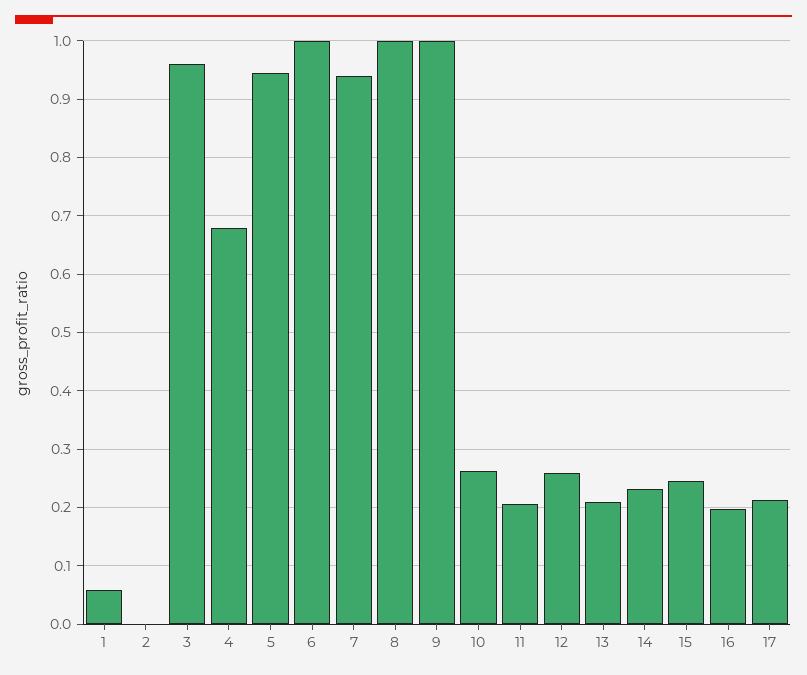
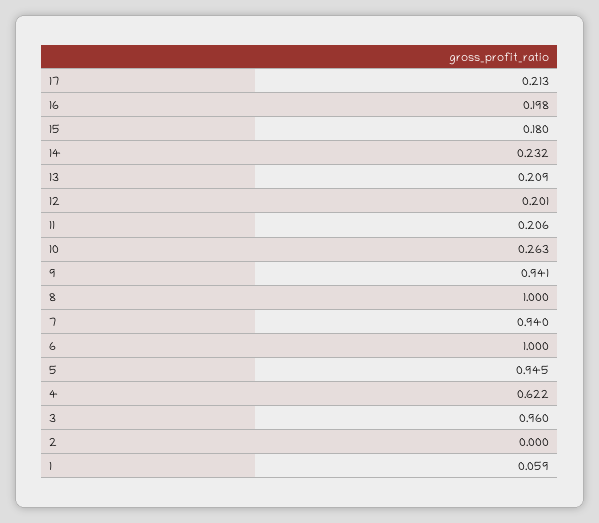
4: 0.68 -> 0.622
9: 1 -> 0.941
12: 0.26 -> 0.201
15: 0.24 -> 0.18

